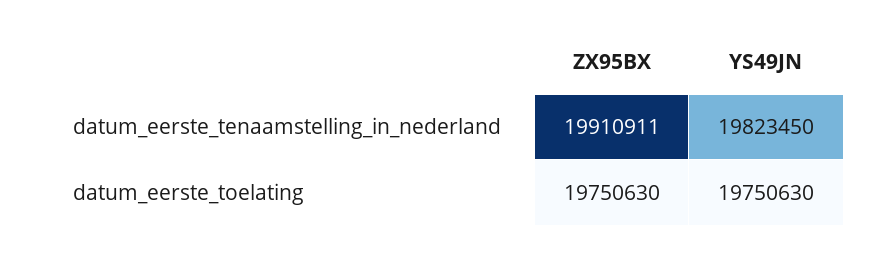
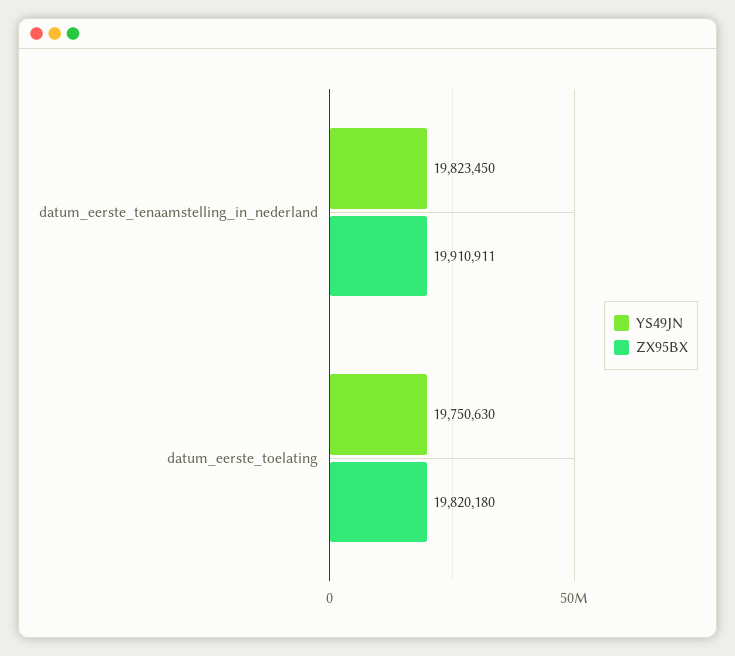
ZX95BX, datum_eerste_toelating: 19750630 -> 19820180

